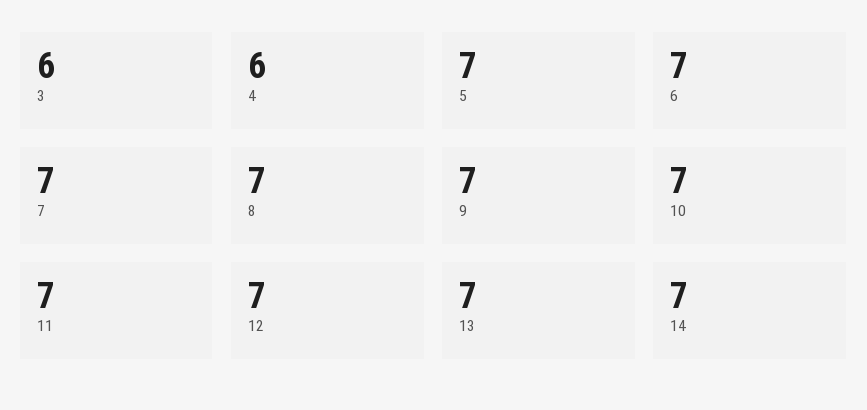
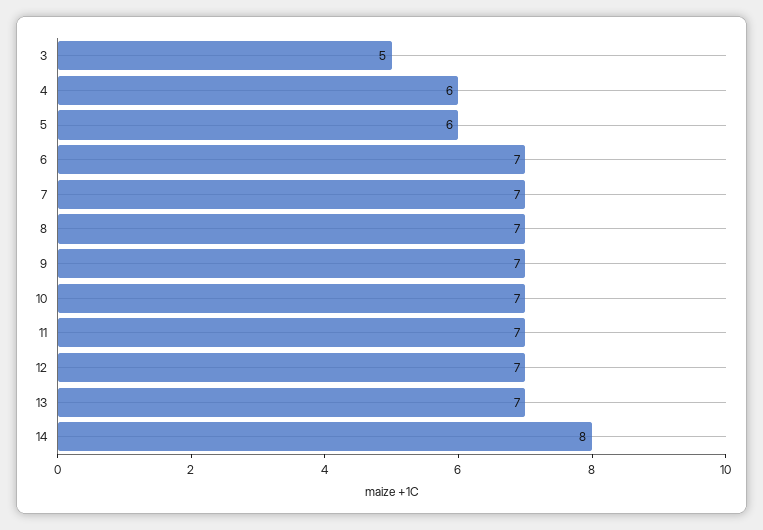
3: 6 -> 5
5: 7 -> 6
14: 7 -> 8

